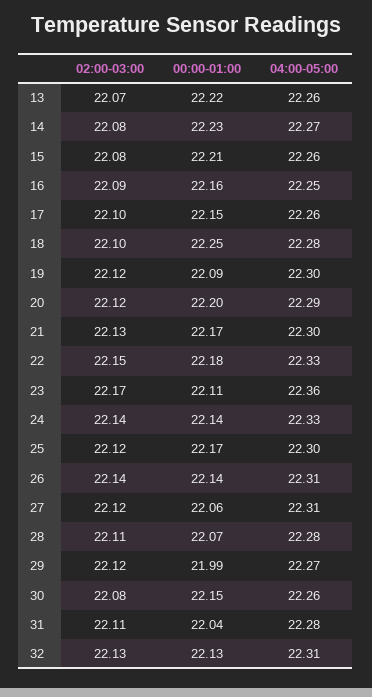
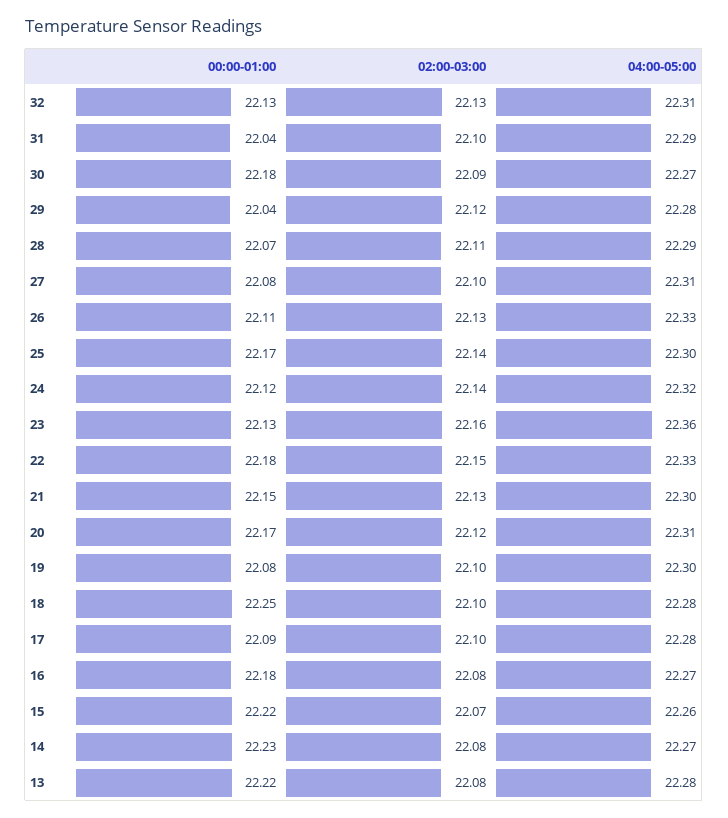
02:00-03:00, 13: 22.07 -> 22.08
04:00-05:00, 13: 22.26 -> 22.28
02:00-03:00, 15: 22.08 -> 22.07
00:00-01:00, 15: 22.21 -> 22.22
02:00-03:00, 16: 22.09 -> 22.08
00:00-01:00, 16: 22.16 -> 22.18
04:00-05:00, 16: 22.25 -> 22.27
00:00-01:00, 17: 22.15 -> 22.09
04:00-05:00, 17: 22.26 -> 22.28
02:00-03:00, 19: 22.12 -> 22.1
00:00-01:00, 19: 22.09 -> 22.08
00:00-01:00, 20: 22.2 -> 22.17
04:00-05:00, 20: 22.29 -> 22.31
00:00-01:00, 21: 22.17 -> 22.15
02:00-03:00, 23: 22.17 -> 22.16
00:00-01:00, 23: 22.11 -> 22.13
00:00-01:00, 24: 22.14 -> 22.12
04:00-05:00, 24: 22.33 -> 22.32
02:00-03:00, 25: 22.12 -> 22.14
02:00-03:00, 26: 22.14 -> 22.13
00:00-01:00, 26: 22.14 -> 22.11
04:00-05:00, 26: 22.31 -> 22.33
02:00-03:00, 27: 22.12 -> 22.1
00:00-01:00, 27: 22.06 -> 22.08
04:00-05:00, 28: 22.28 -> 22.29
00:00-01:00, 29: 21.99 -> 22.04
04:00-05:00, 29: 22.27 -> 22.28
02:00-03:00, 30: 22.08 -> 22.09
00:00-01:00, 30: 22.15 -> 22.18
04:00-05:00, 30: 22.26 -> 22.27
02:00-03:00, 31: 22.11 -> 22.1
04:00-05:00, 31: 22.28 -> 22.29

